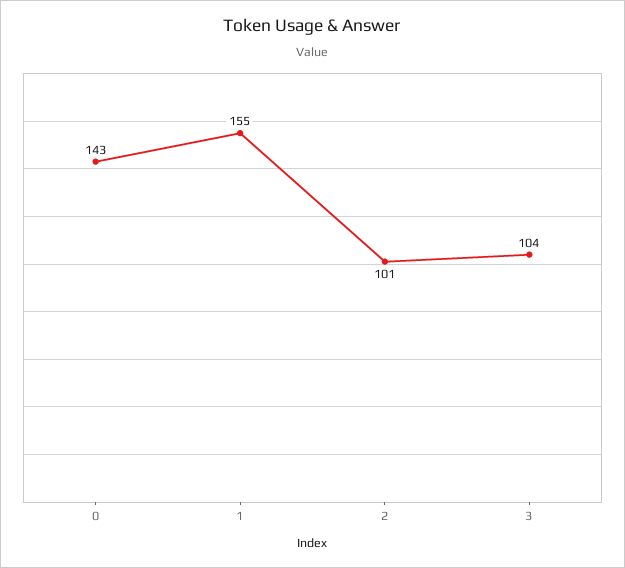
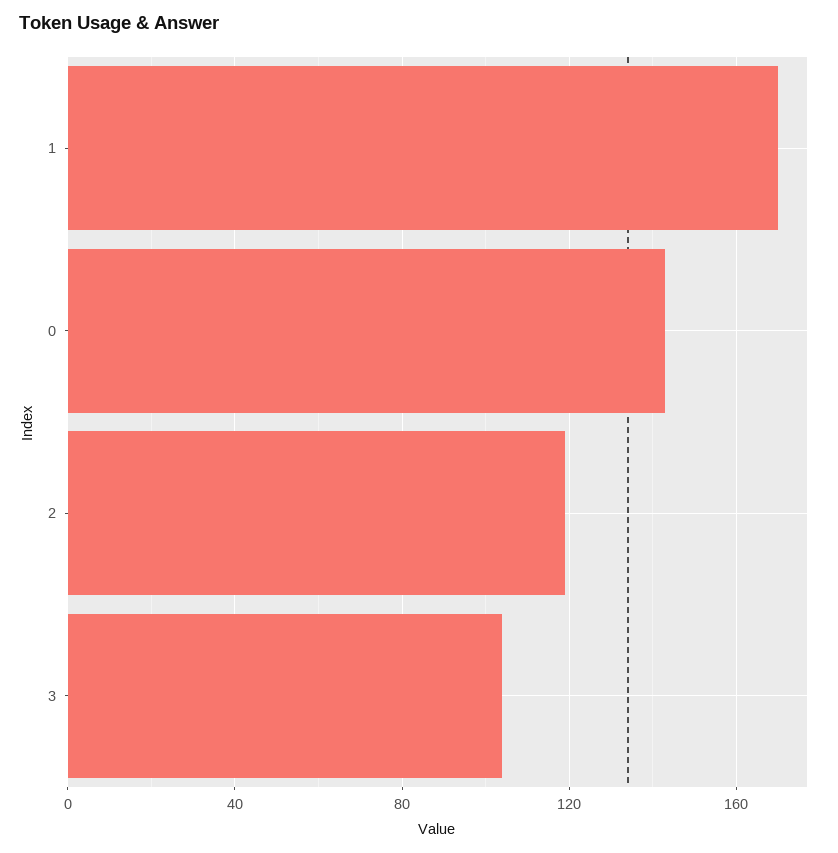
1: 155 -> 170
2: 101 -> 120

